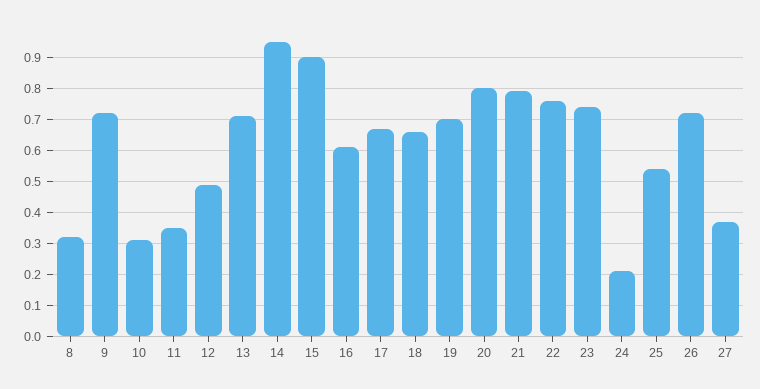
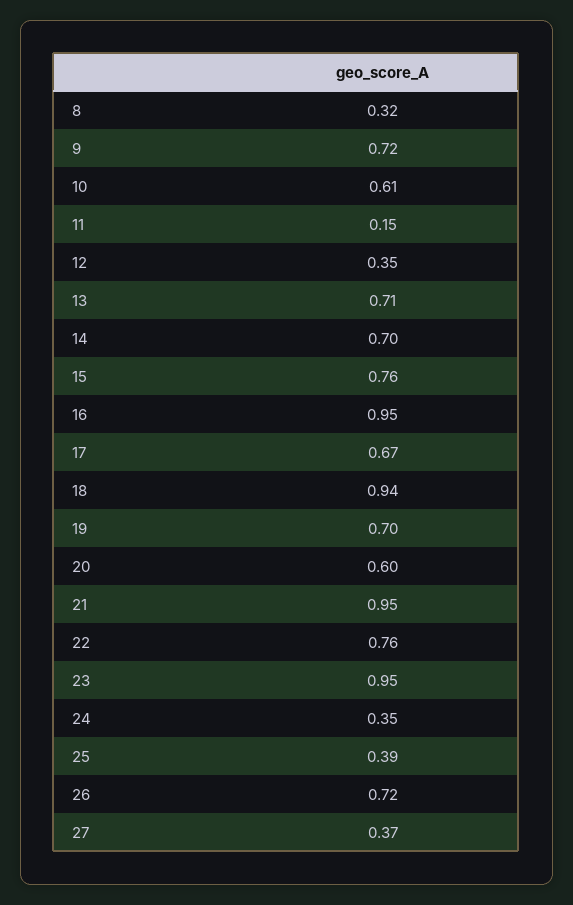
10: 0.3 -> 0.61
11: 0.35 -> 0.15
12: 0.5 -> 0.35
14: 0.95 -> 0.7
15: 0.9 -> 0.76
16: 0.6 -> 0.95
18: 0.65 -> 0.94
20: 0.8 -> 0.6
21: 0.8 -> 0.95
23: 0.75 -> 0.95
24: 0.2 -> 0.35
25: 0.55 -> 0.39

